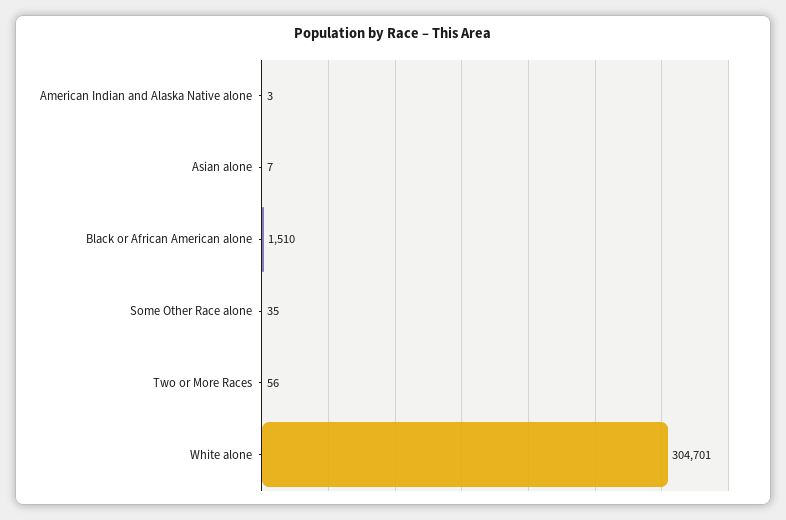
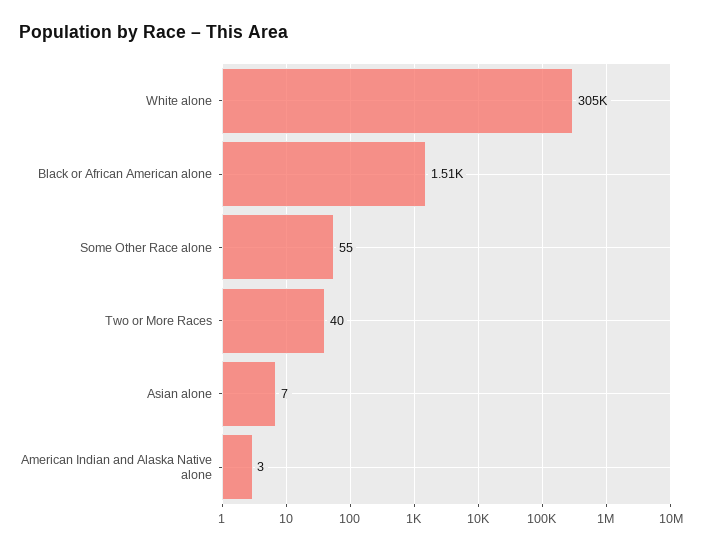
Some Other Race alone: 35 -> 55
Two or More Races: 56 -> 40

